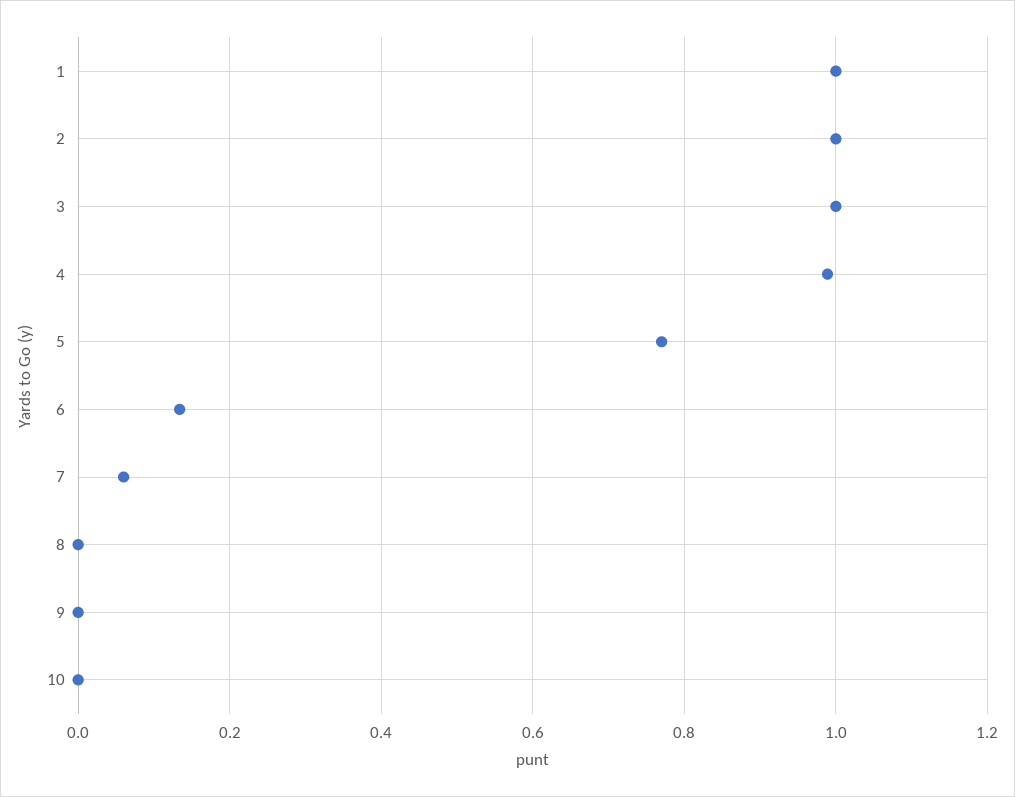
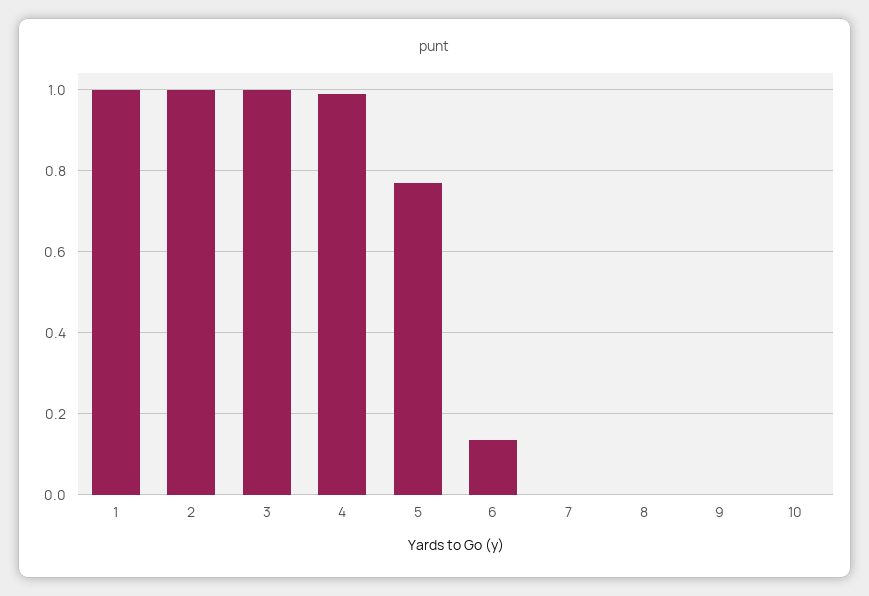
7: 0.06 -> 0

